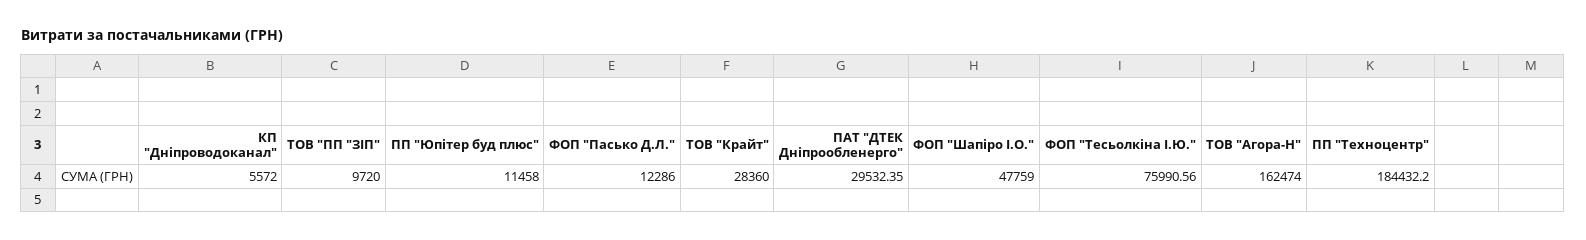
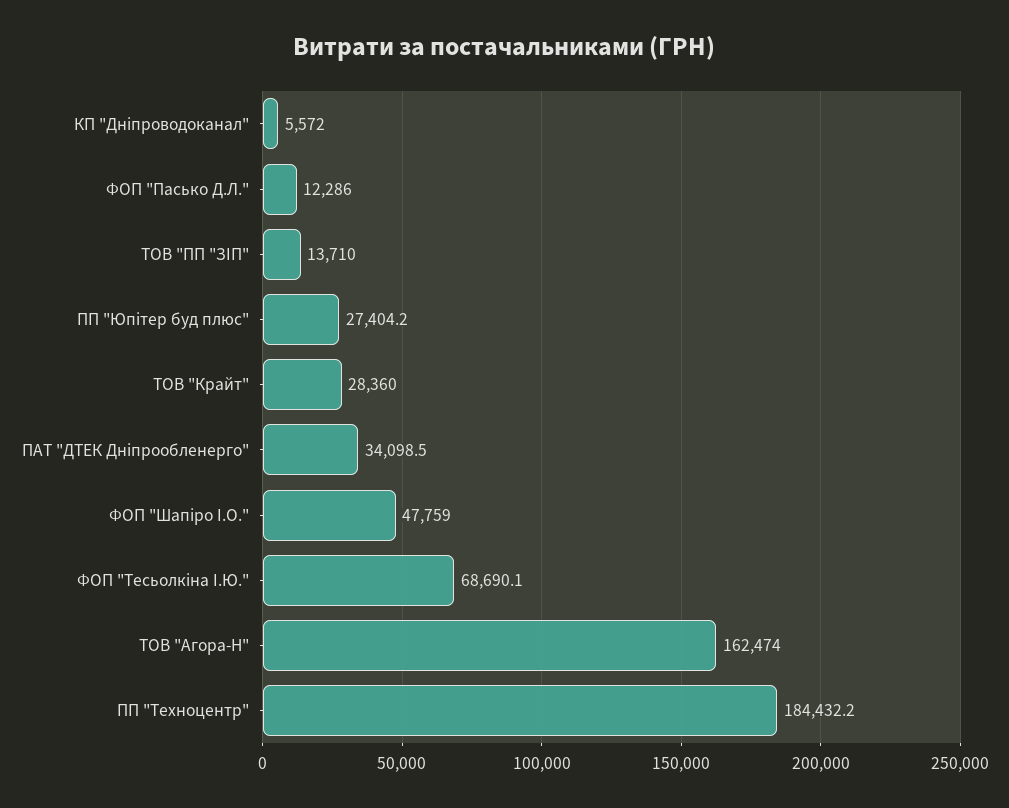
ТОВ "ПП "ЗІП": 9720 -> 13710
ПП "Юпітер буд плюс": 11458 -> 27404.2
ПАТ "ДТЕК Дніпрообленерго": 29532.35 -> 34098.5
ФОП "Тесьолкіна І.Ю.": 75990.56 -> 68690.1

